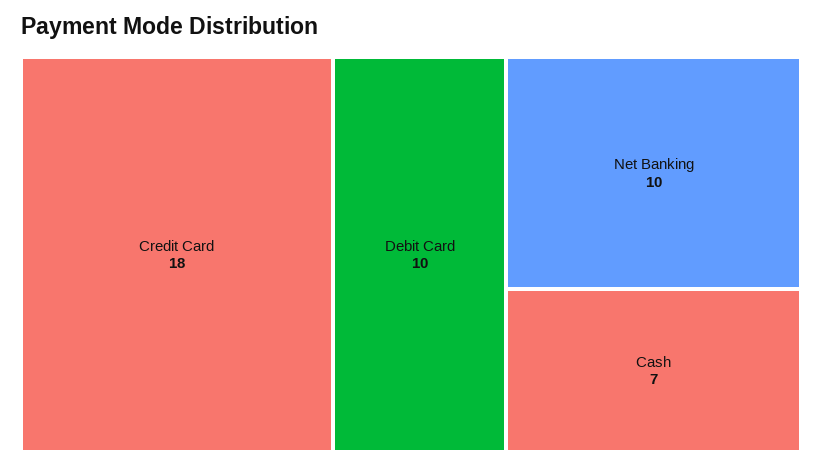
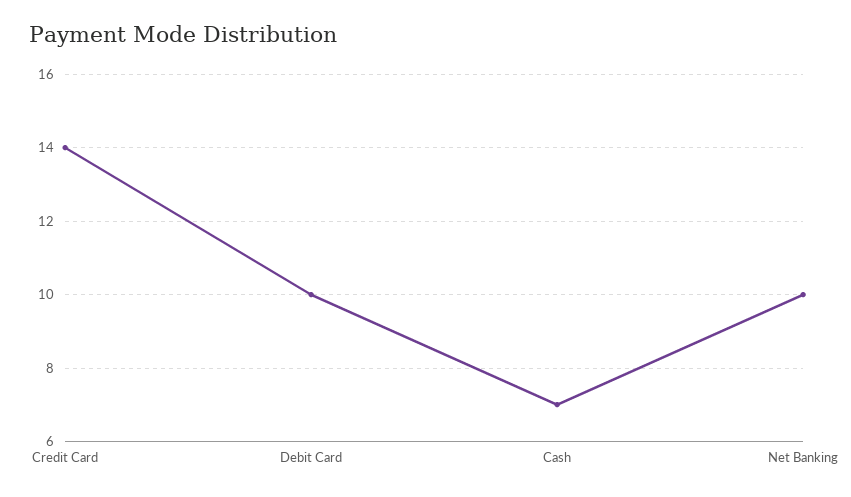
Credit Card: 18 -> 14

